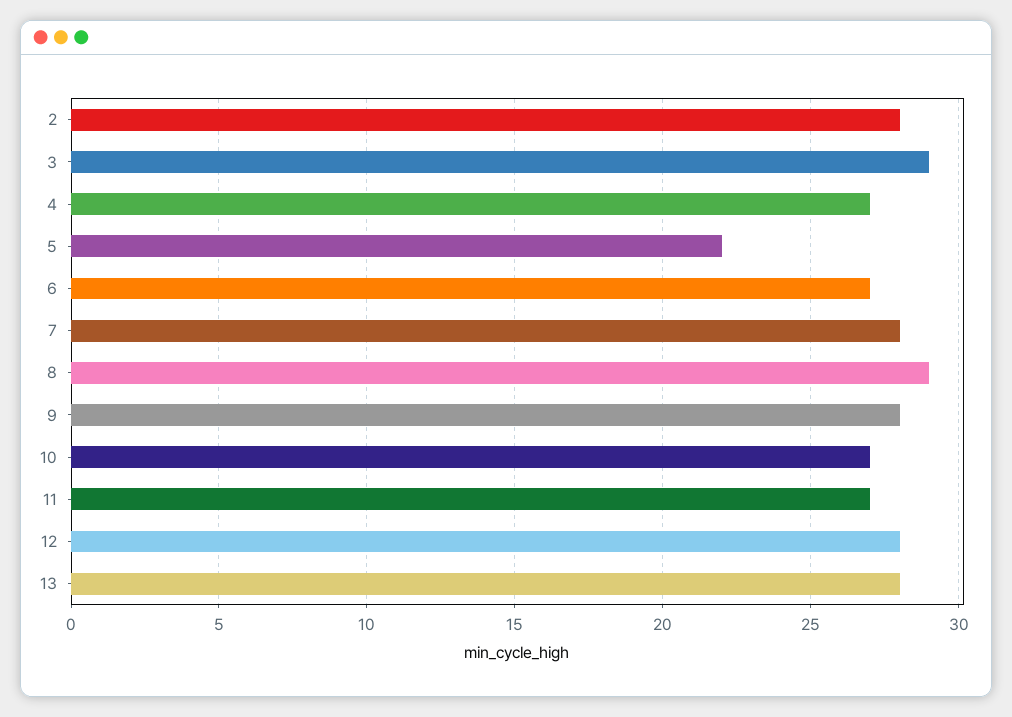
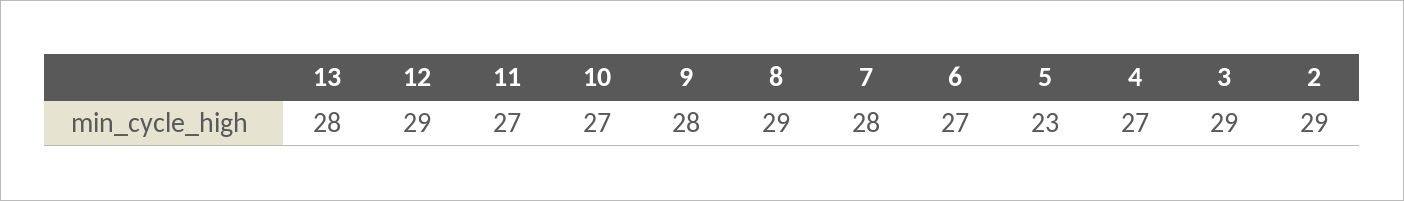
2: 28 -> 29
5: 22 -> 23
12: 28 -> 29

